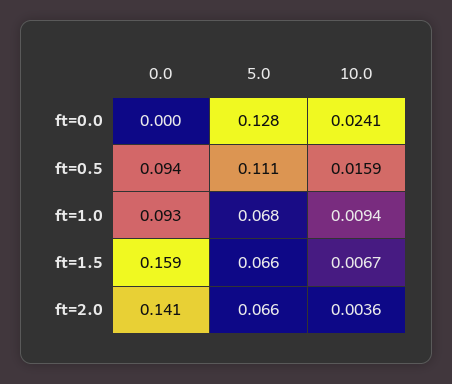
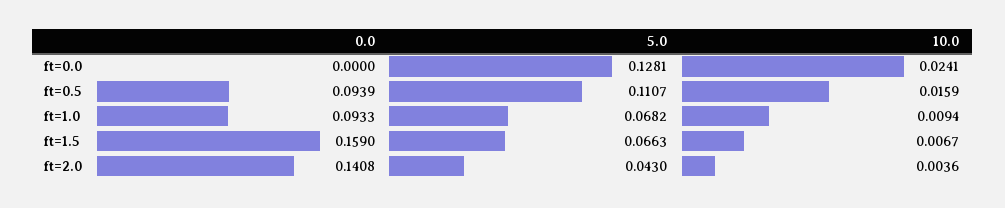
5.0, ft=2.0: 0.066 -> 0.043

